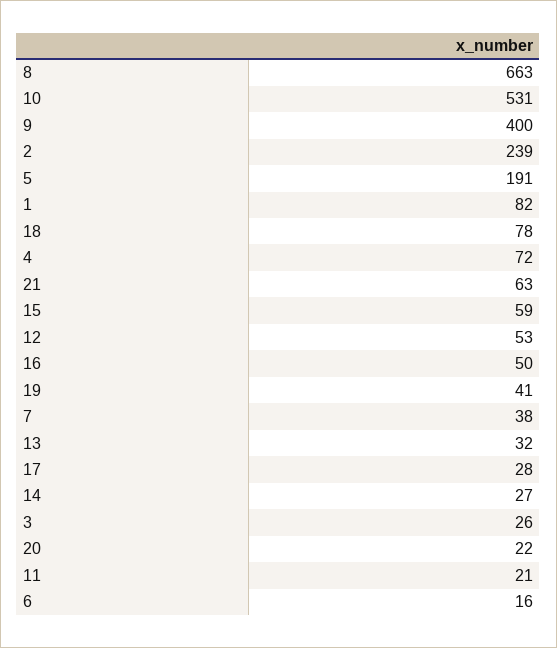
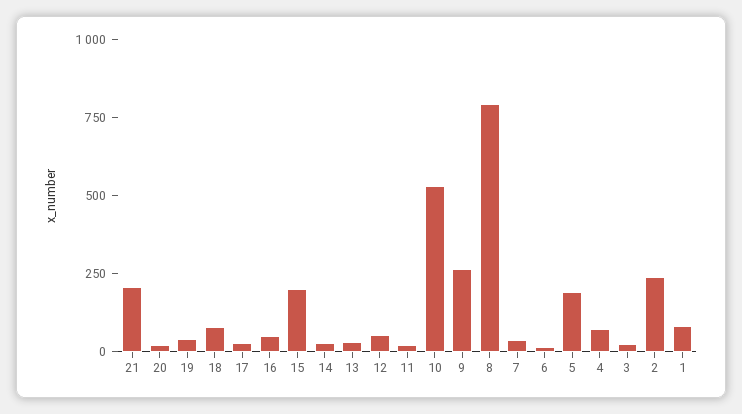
8: 663 -> 800
9: 400 -> 250
21: 63 -> 200
15: 59 -> 200

